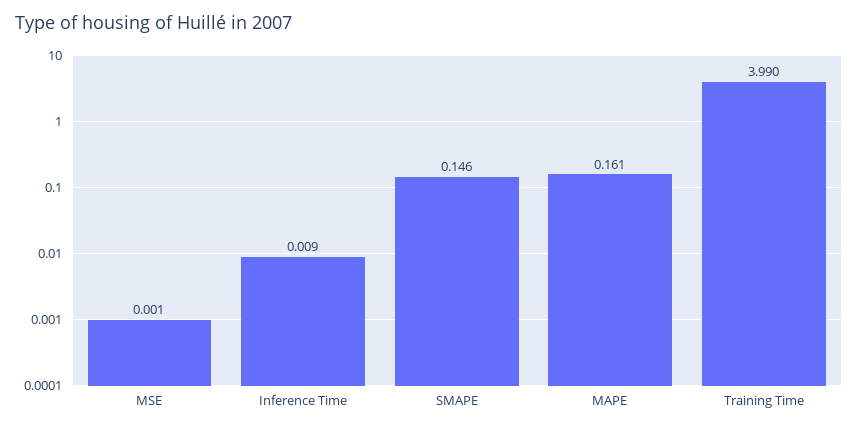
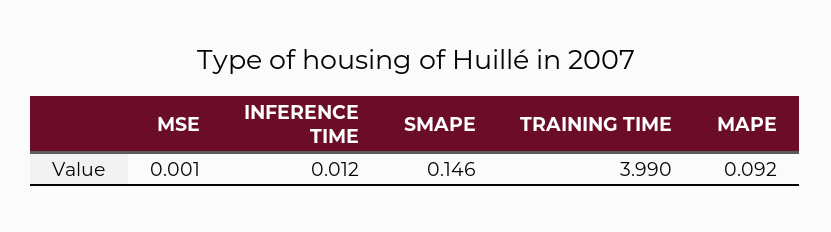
Inference Time: 0.009 -> 0.012
MAPE: 0.161 -> 0.092

